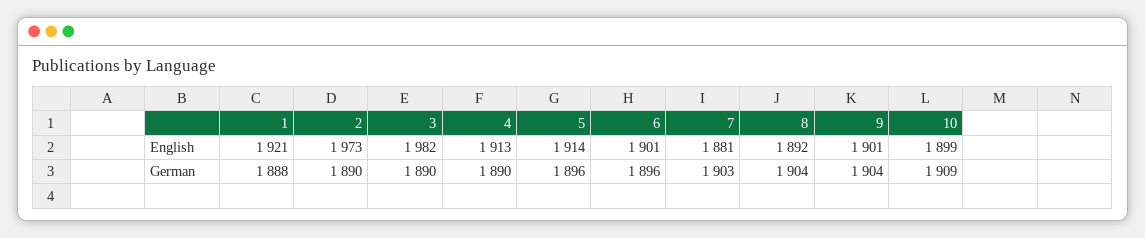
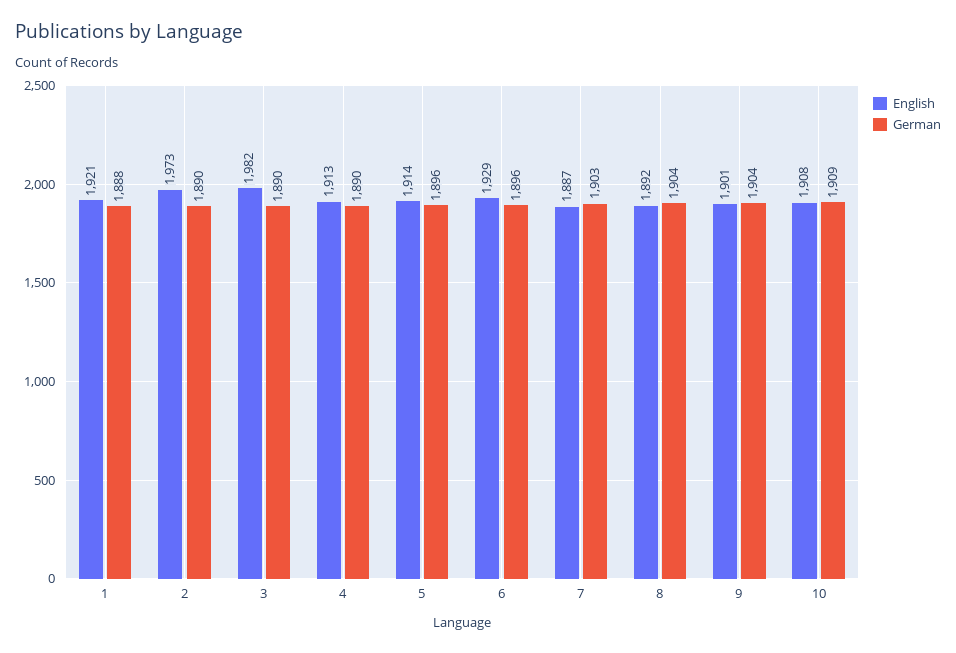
English, 6: 1901 -> 1929
English, 7: 1881 -> 1887
English, 10: 1899 -> 1908

